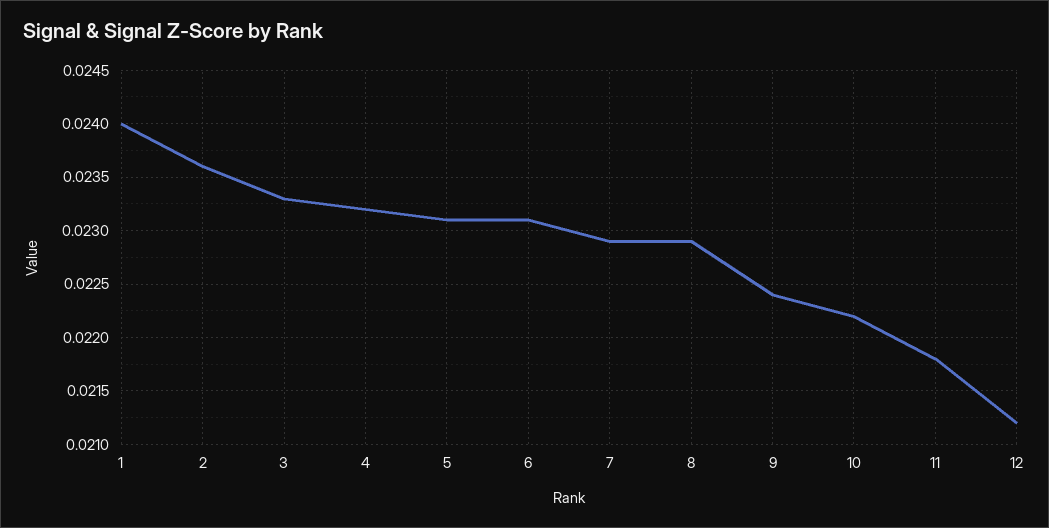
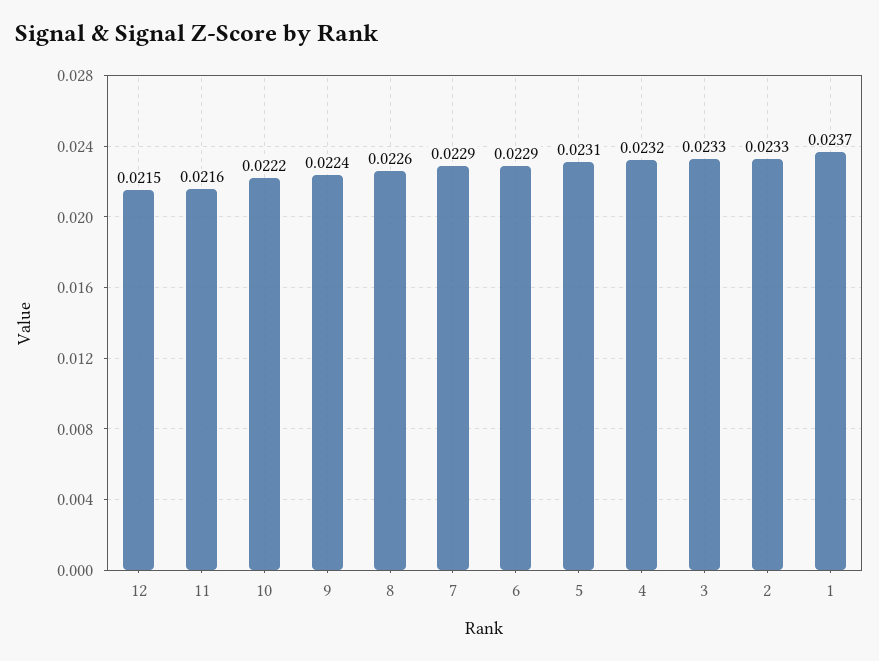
1: 0.024 -> 0.0237
2: 0.0236 -> 0.0233
6: 0.0231 -> 0.0229
8: 0.0229 -> 0.0226
11: 0.0218 -> 0.0216
12: 0.0212 -> 0.0215

